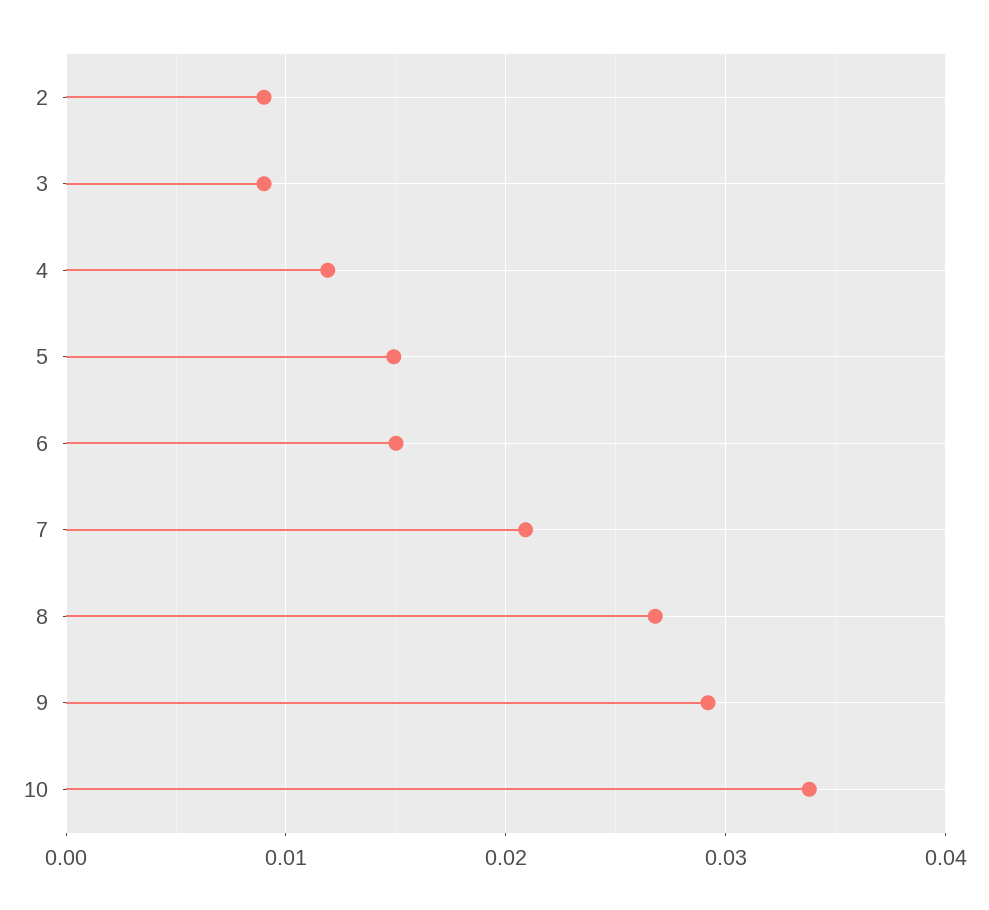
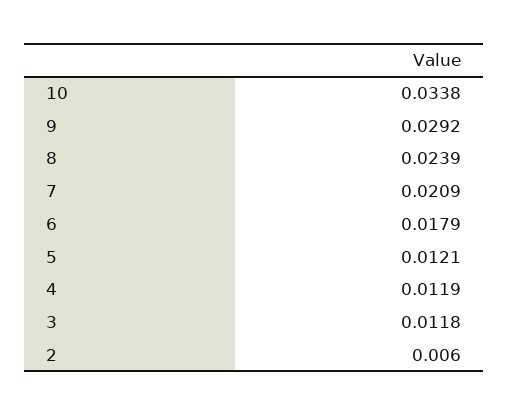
2: 0.009 -> 0.006
3: 0.009 -> 0.0118
5: 0.015 -> 0.0121
6: 0.015 -> 0.0179
8: 0.027 -> 0.0239

